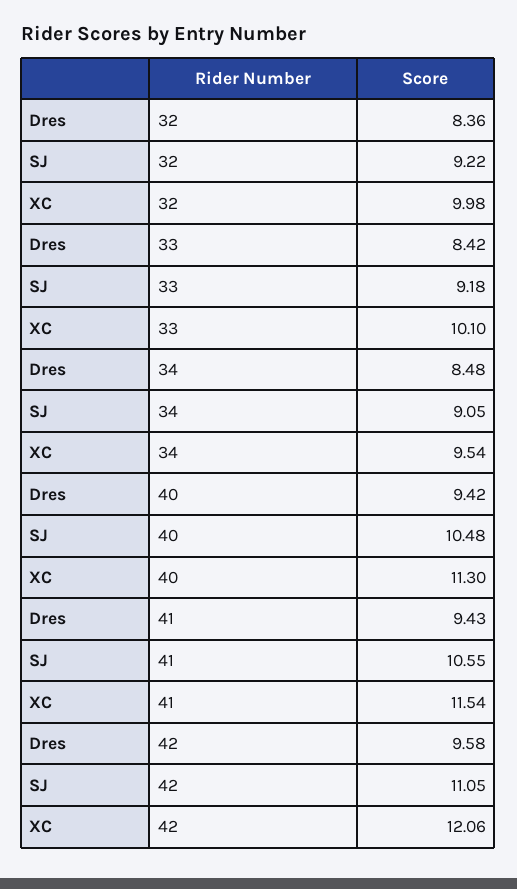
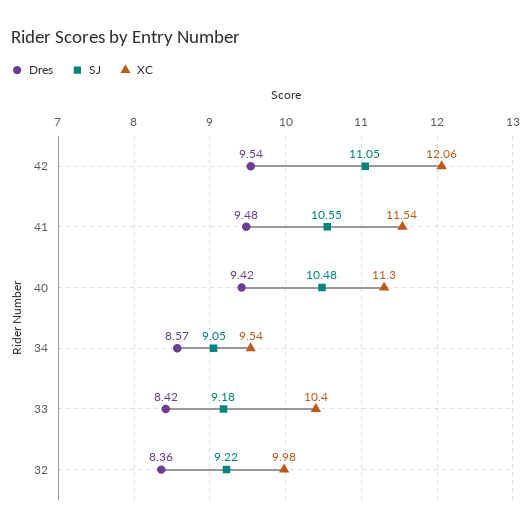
XC, 33: 10.1 -> 10.4
Dres, 34: 8.48 -> 8.57
Dres, 41: 9.43 -> 9.48
Dres, 42: 9.58 -> 9.54

